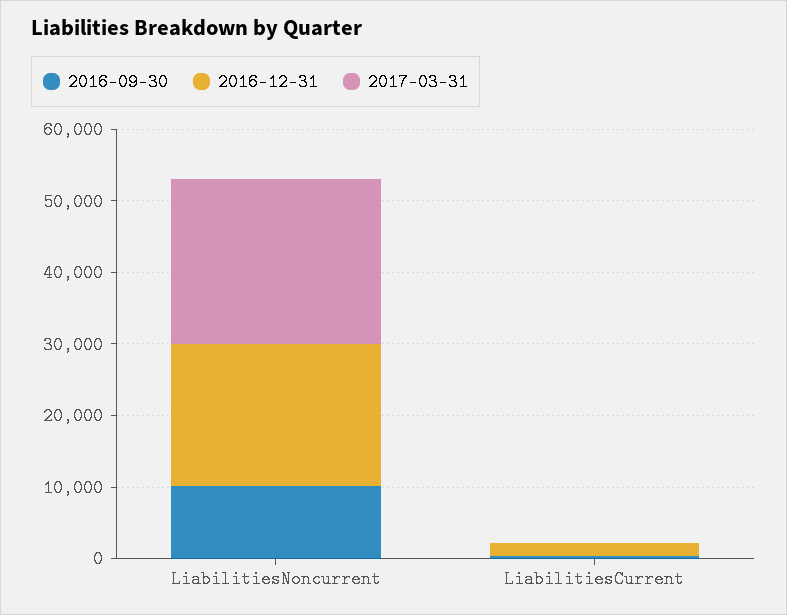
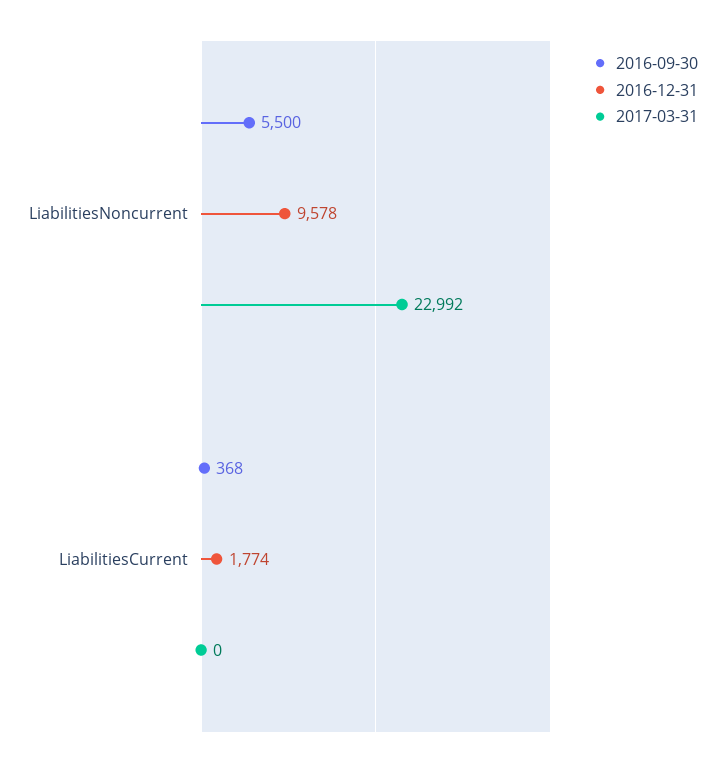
2016-09-30, LiabilitiesNoncurrent: 10000 -> 5500
2016-12-31, LiabilitiesNoncurrent: 20000 -> 9578

